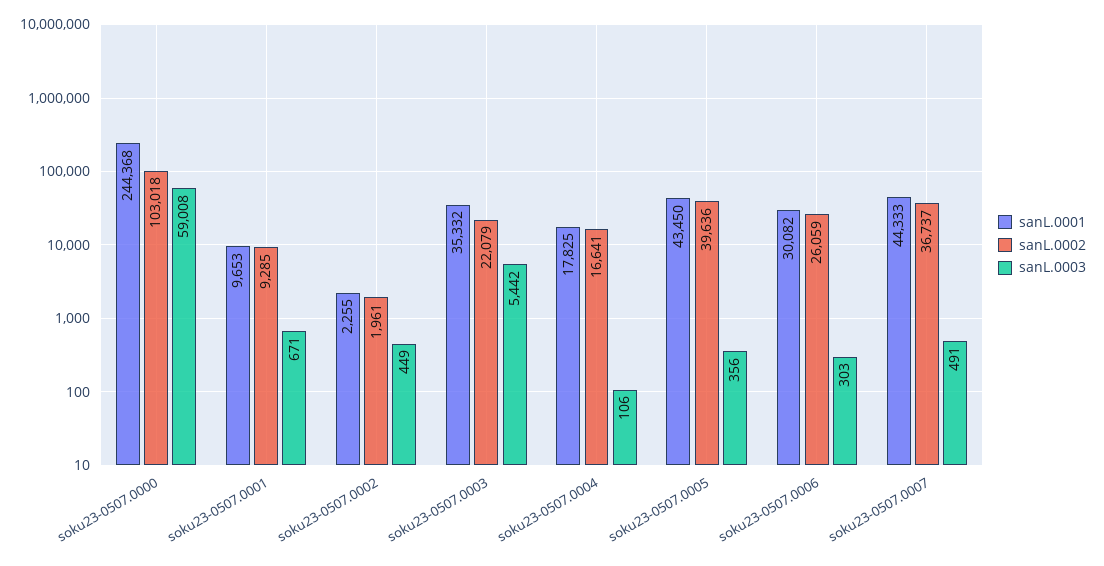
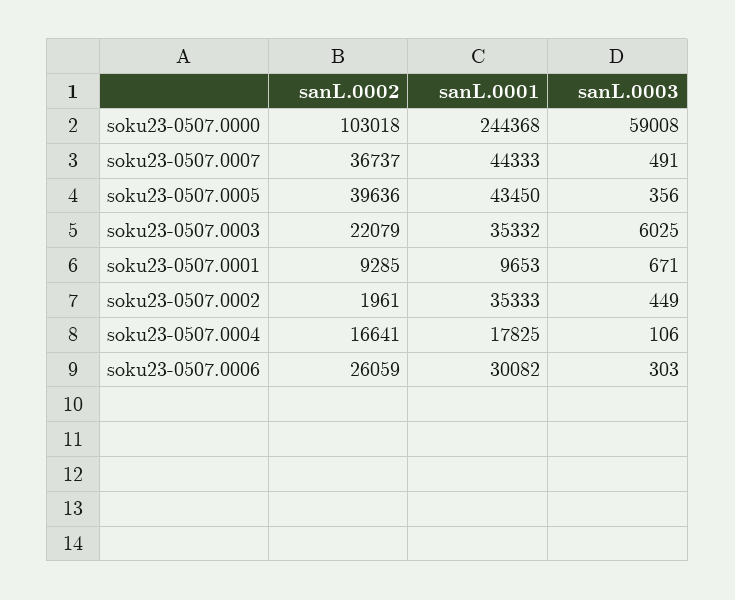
sanL.0001, soku23-0507.0002: 2255 -> 35333
sanL.0003, soku23-0507.0003: 5442 -> 6025

